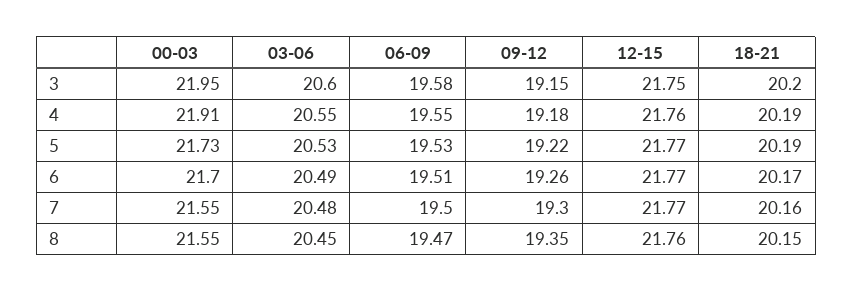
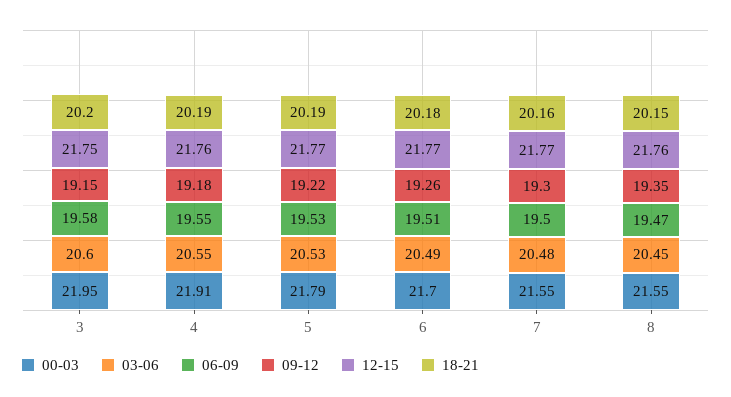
00-03, 5: 21.73 -> 21.79
18-21, 6: 20.17 -> 20.18

